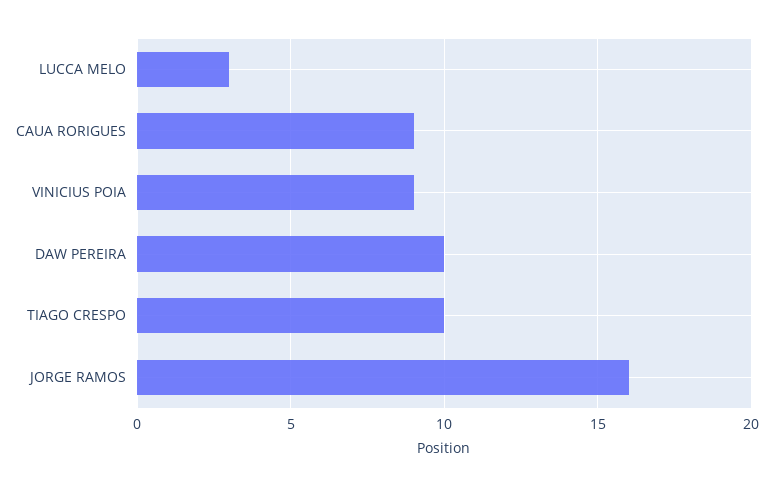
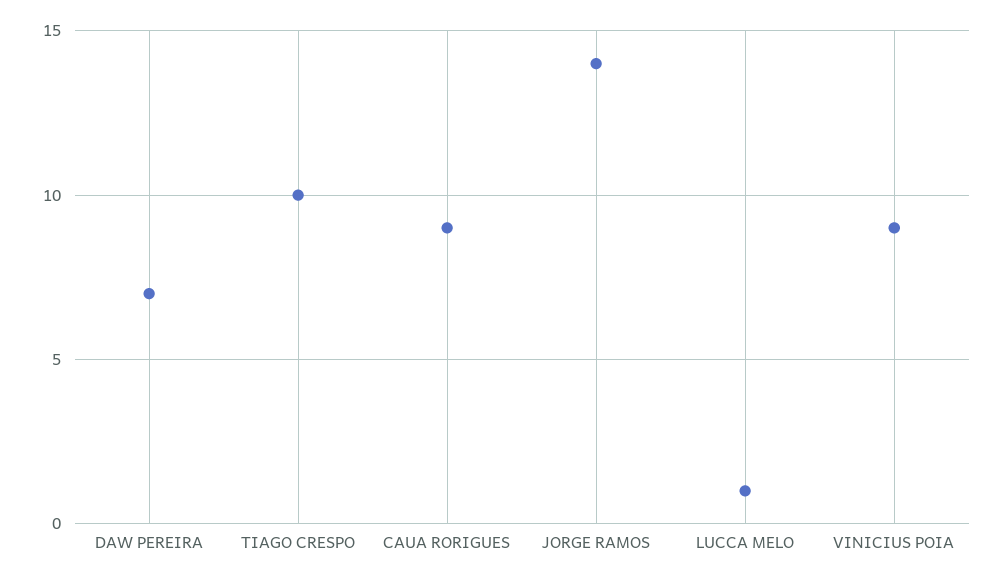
LUCCA MELO: 3 -> 1
DAW PEREIRA: 10 -> 7
JORGE RAMOS: 16 -> 14

